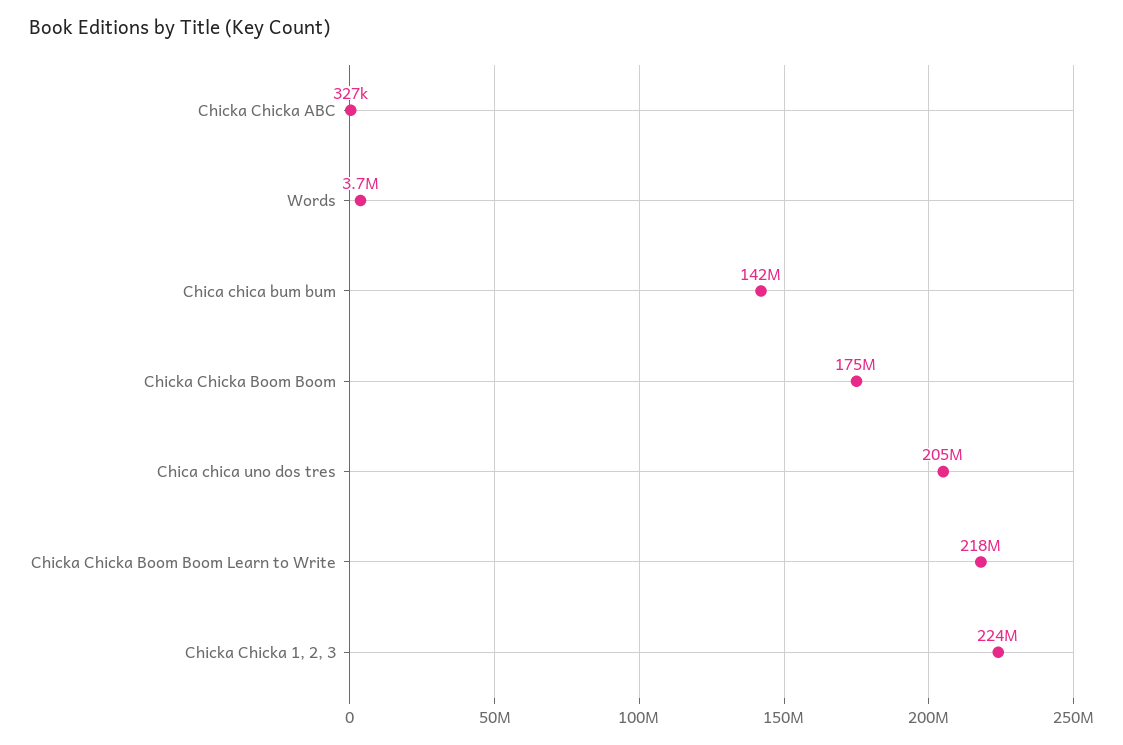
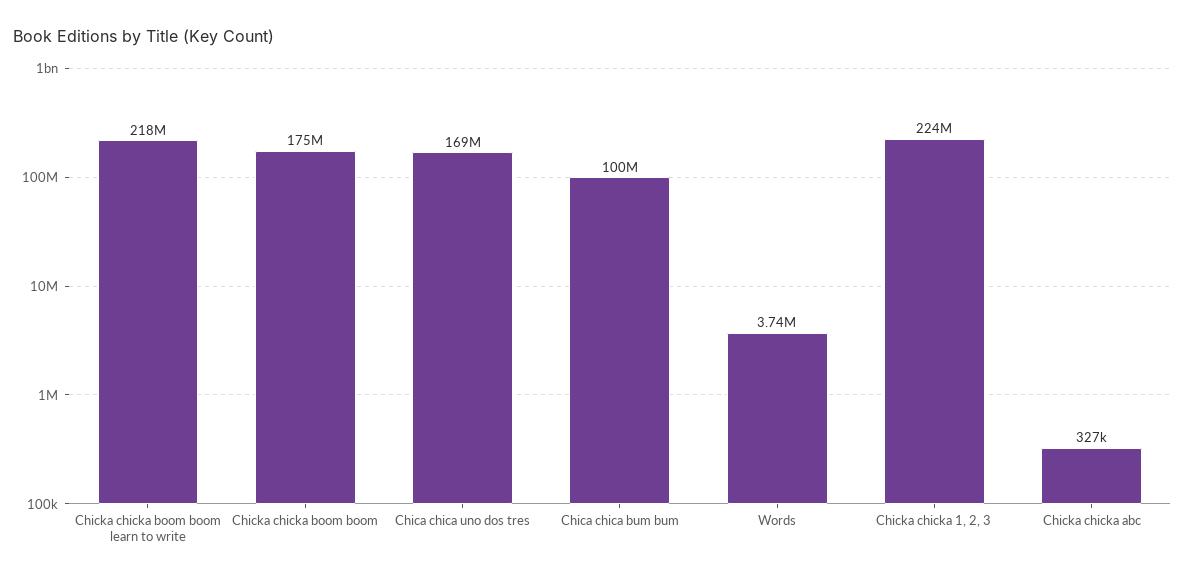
Chica chica bum bum: 142000000 -> 100000000
Chica chica uno dos tres: 205000000 -> 169000000

